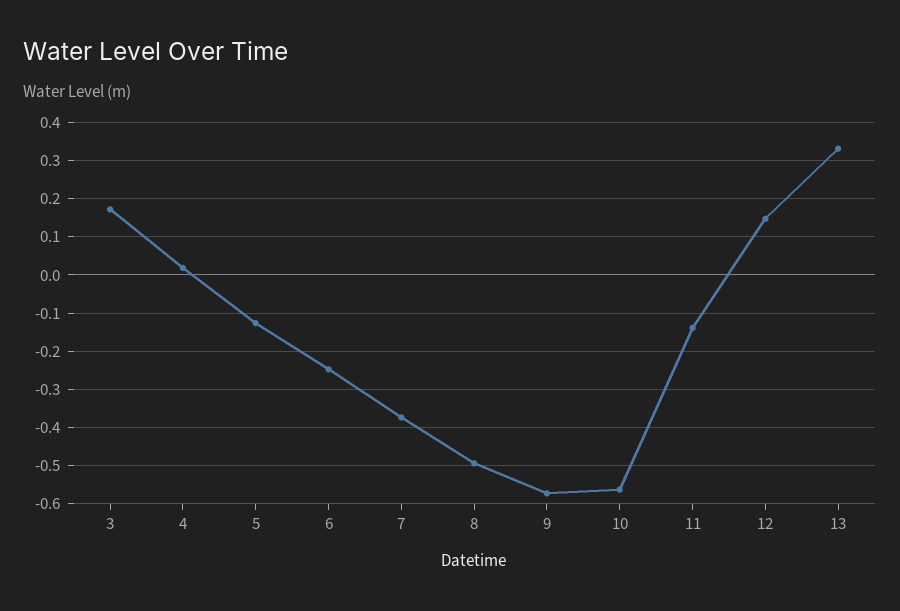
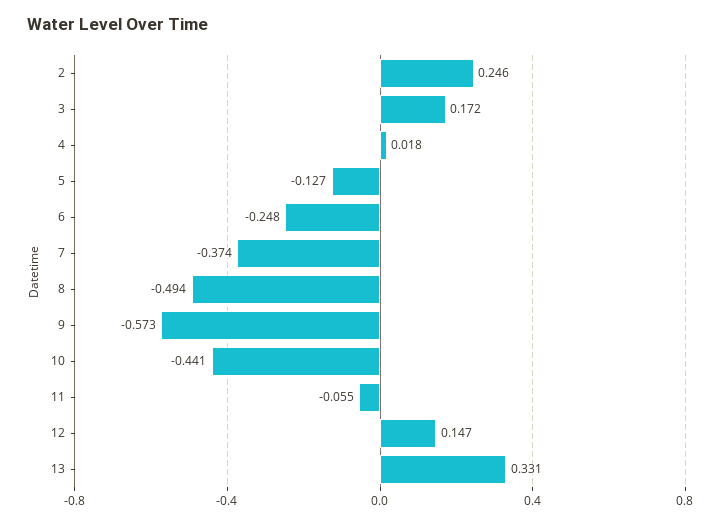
10: -0.56 -> -0.441
11: -0.14 -> -0.055
2: none -> 0.246

